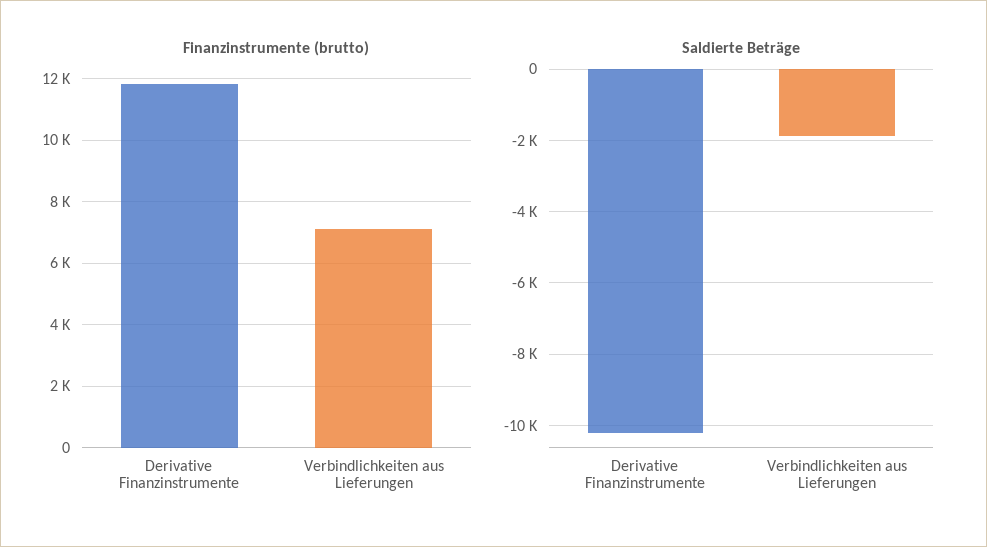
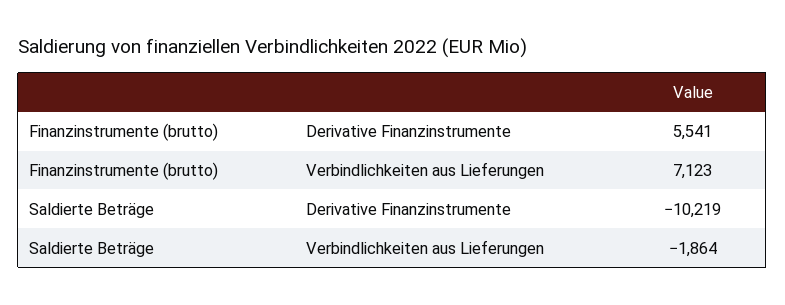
Finanzinstrumente (brutto), Derivative Finanzinstrumente: 11800 -> 5541

